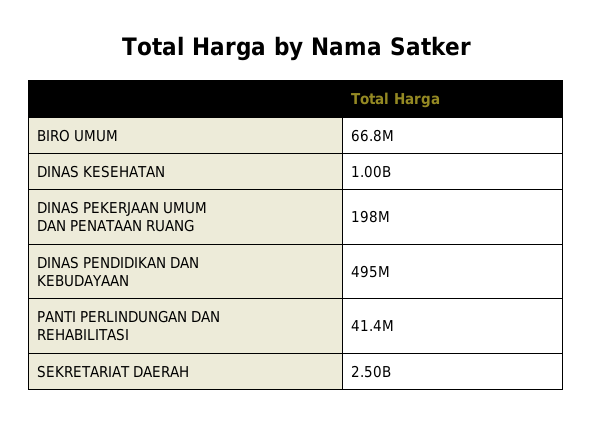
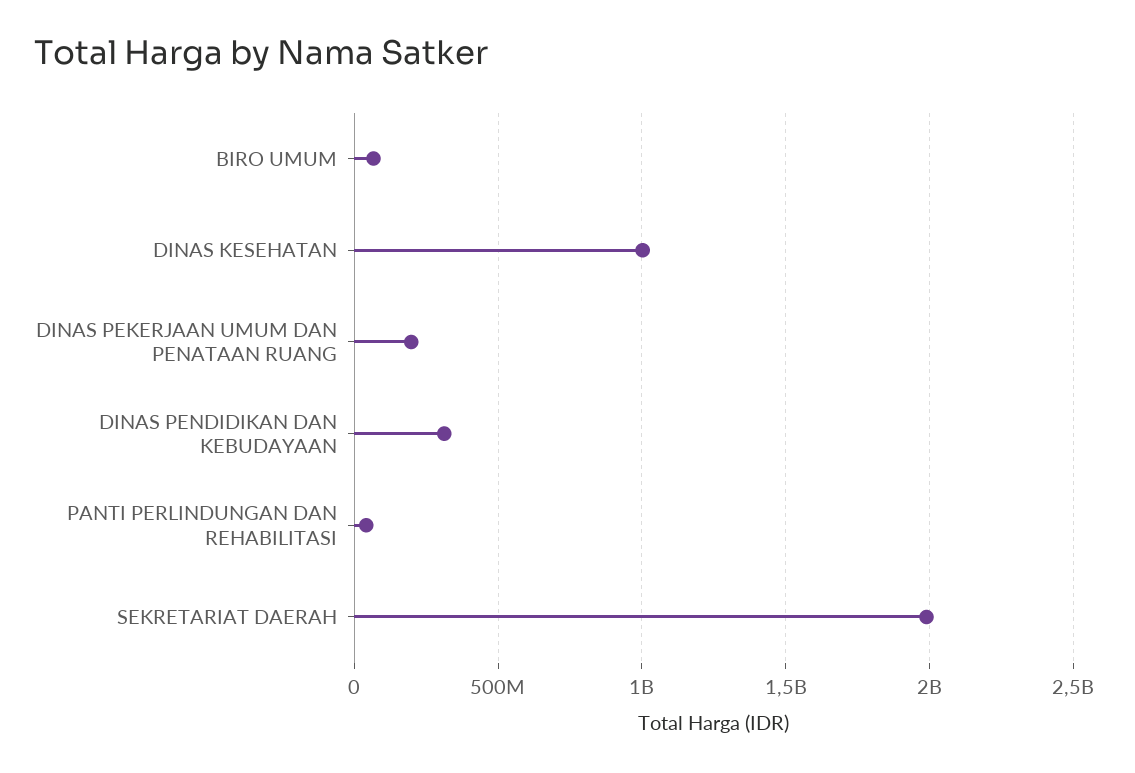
DINAS PENDIDIKAN DAN KEBUDAYAAN: 495000000 -> 300000000
SEKRETARIAT DAERAH: 2500000000 -> 2000000000

